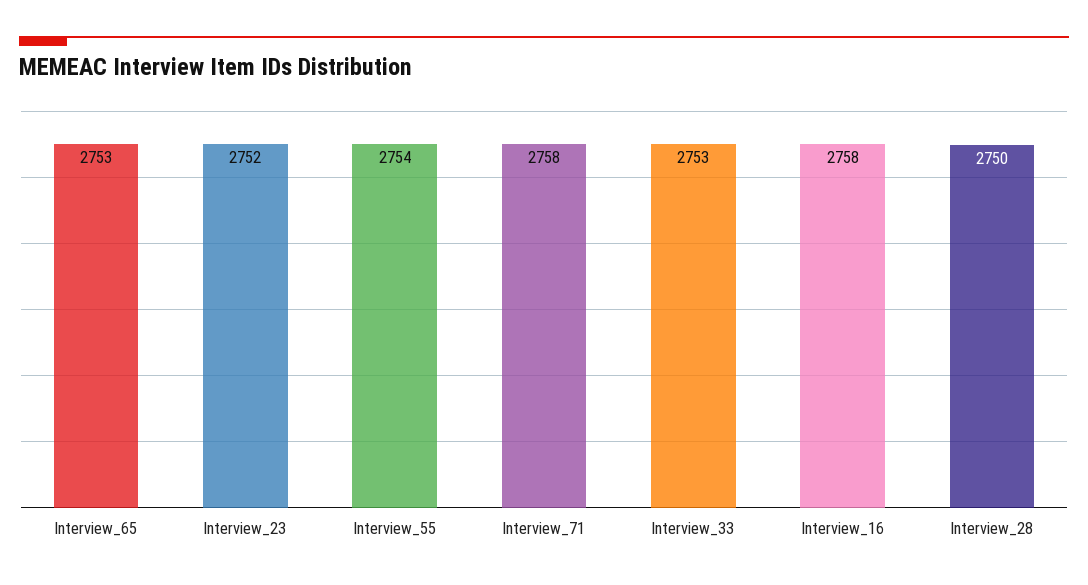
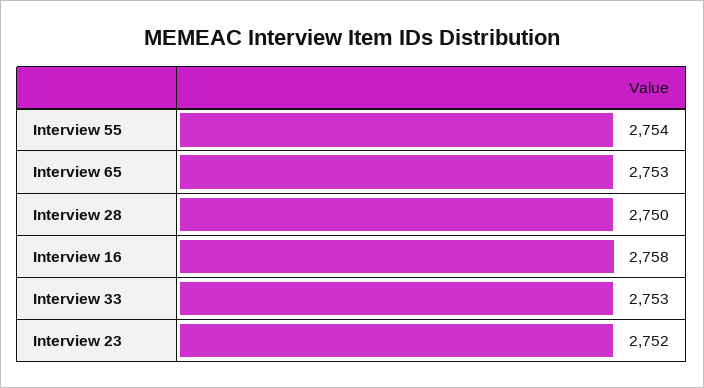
Interview_71: 2758 -> none

